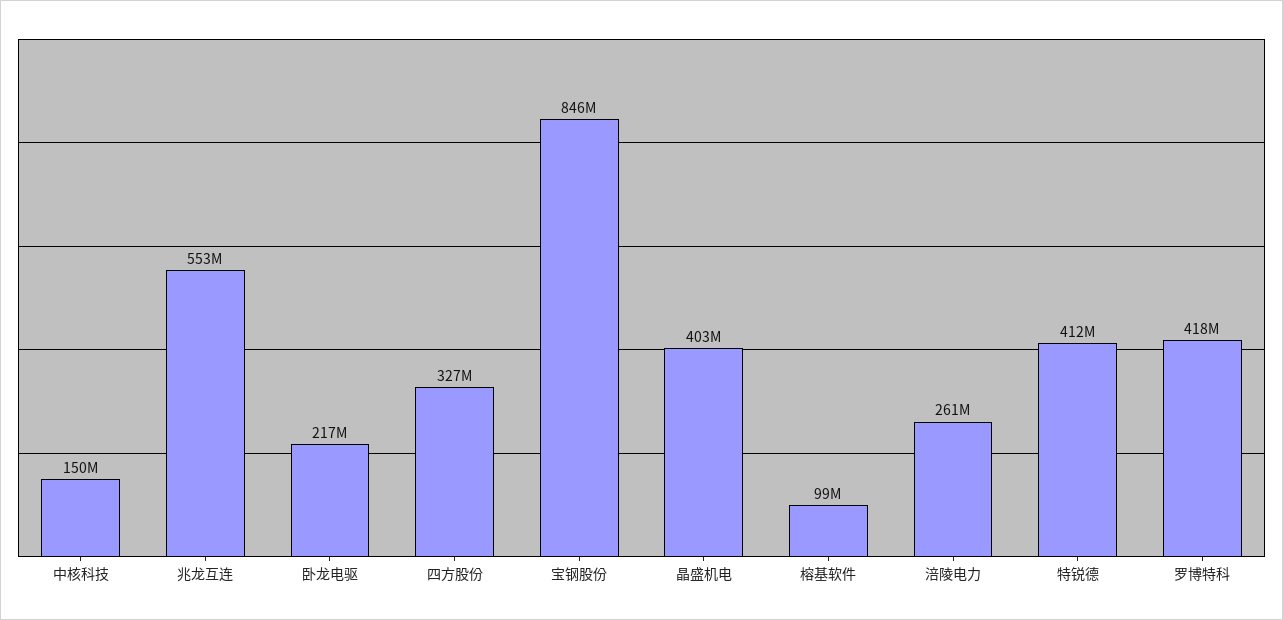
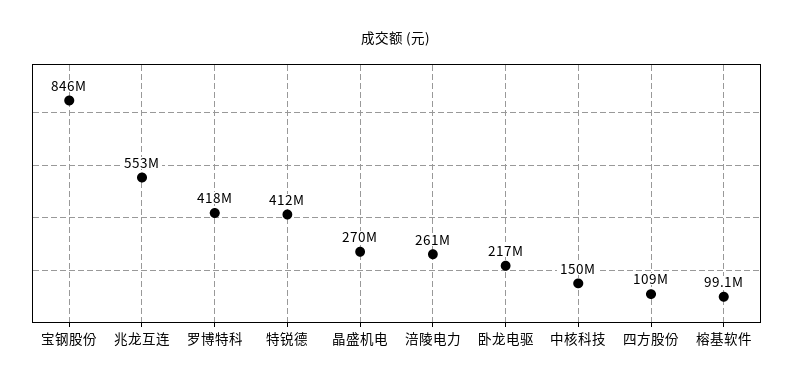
四方股份: 327000000 -> 109000000
晶盛机电: 403000000 -> 270000000

